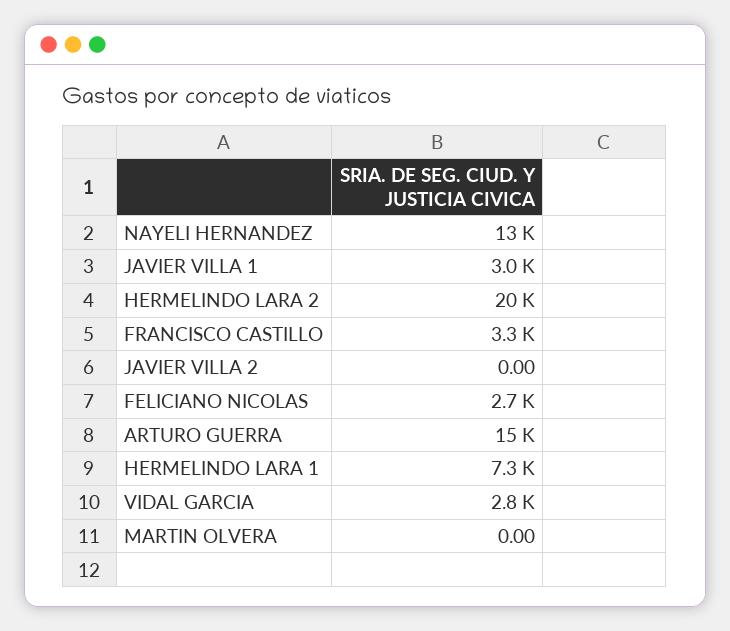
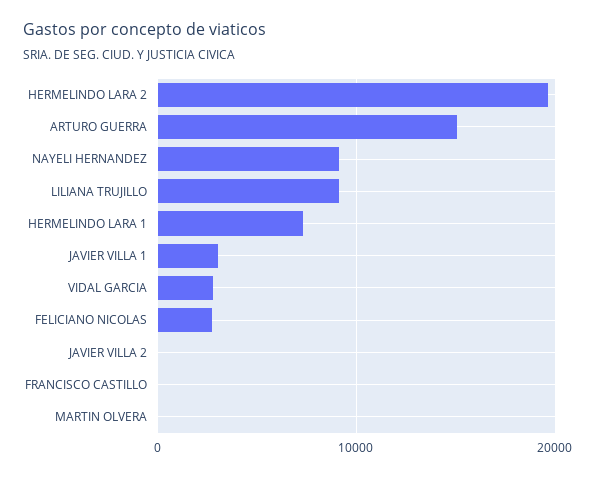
NAYELI HERNANDEZ: 13000 -> 9000
FRANCISCO CASTILLO: 3300 -> 0
LILIANA TRUJILLO: none -> 9000

